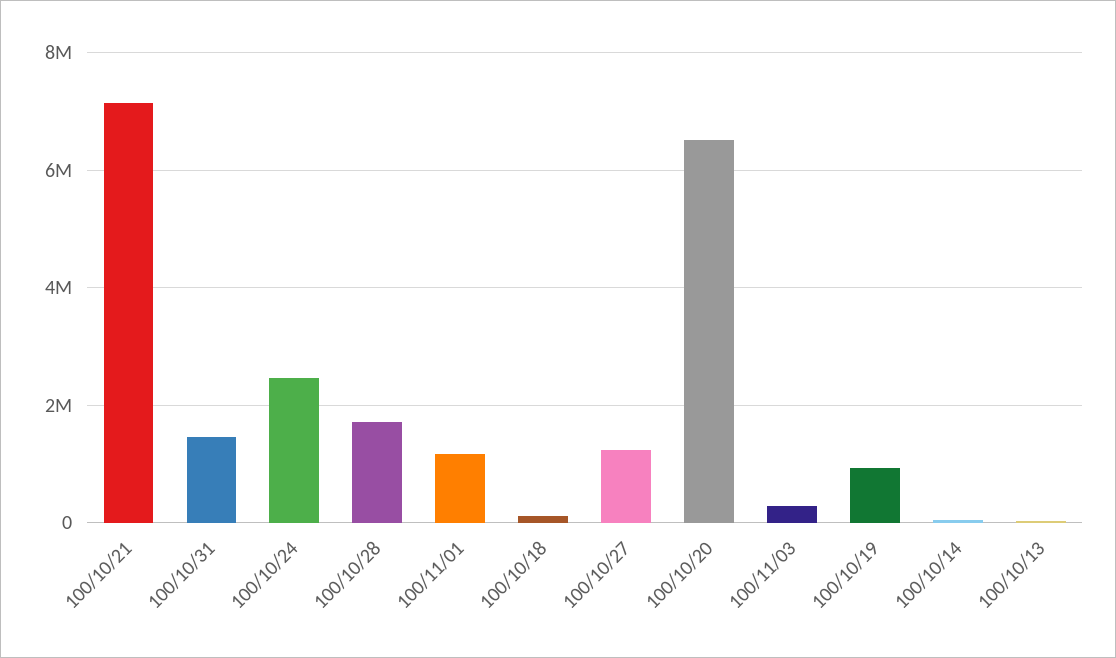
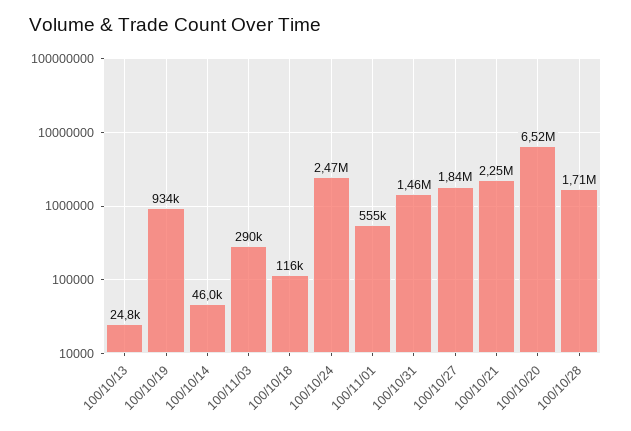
100/10/21: 7200000 -> 2250000
100/11/01: 1200000 -> 555000
100/10/27: 1200000 -> 1840000

